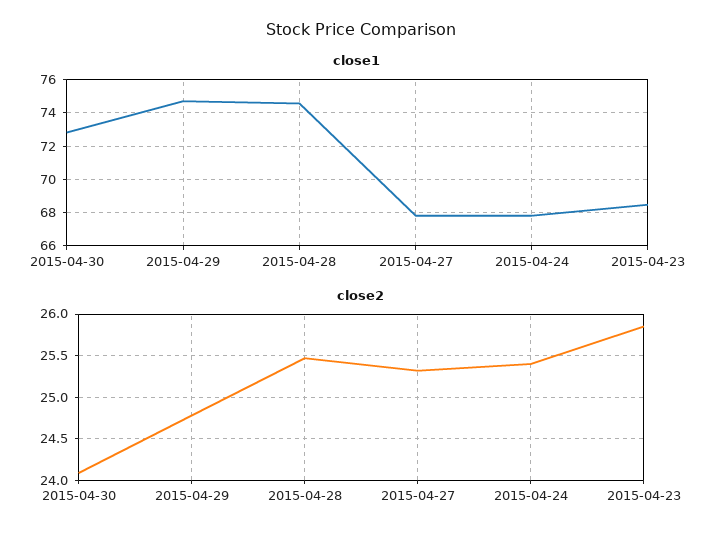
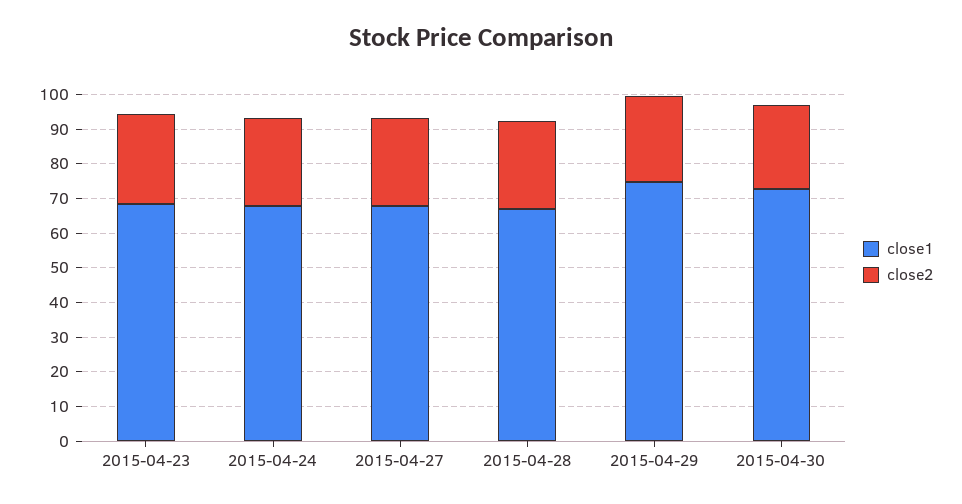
close1, 2015-04-28: 74.5 -> 67.5

